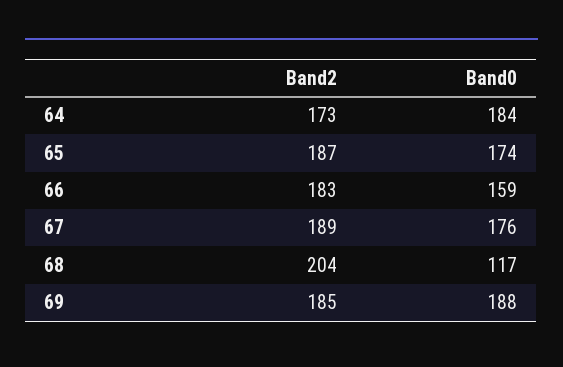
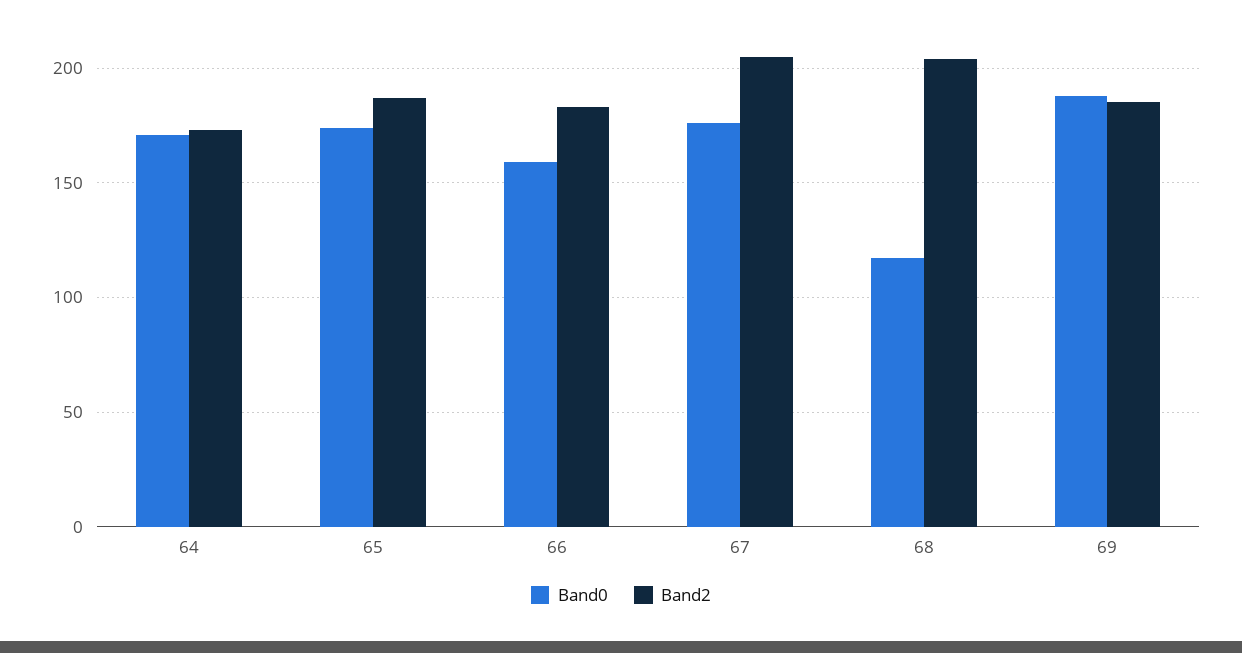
Band0, 64: 184 -> 170
Band2, 67: 189 -> 205

